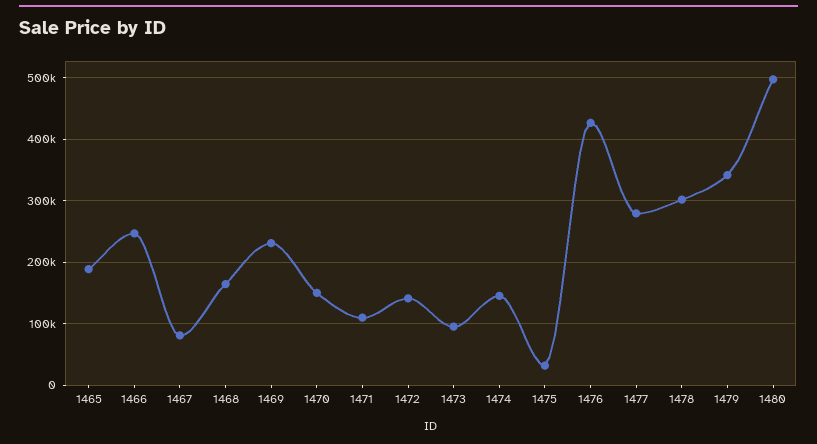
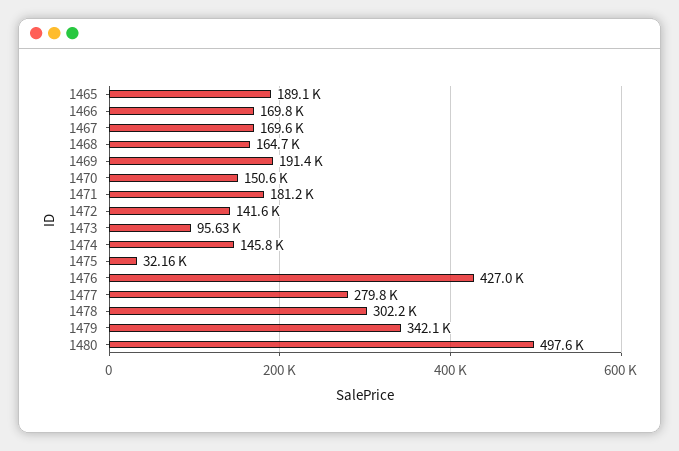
1466: 250000 -> 169800
1467: 80000 -> 169600
1469: 230000 -> 191400
1471: 110000 -> 181200

